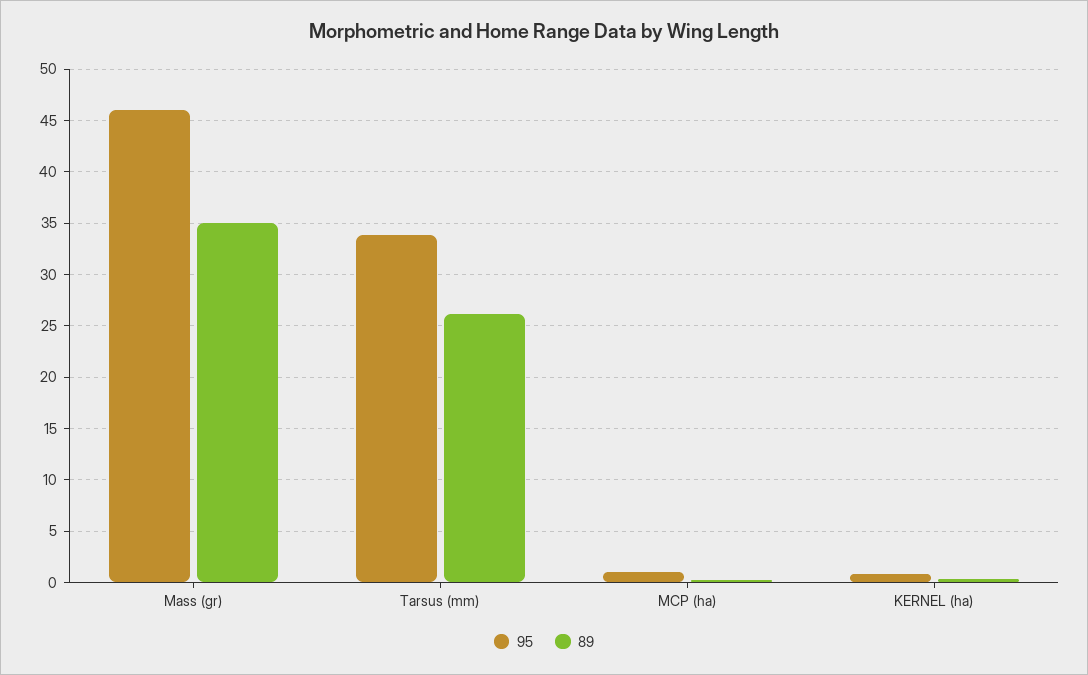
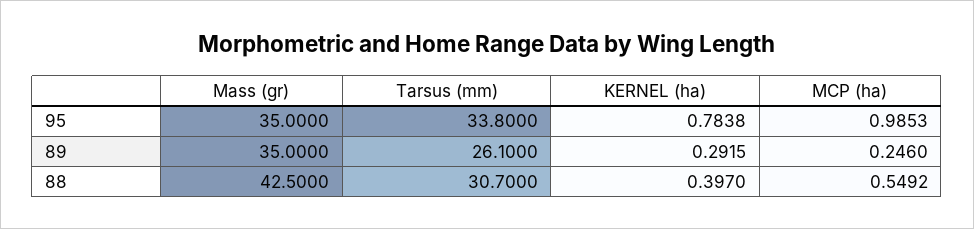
95, Mass (gr): 46 -> 35
88, Mass (gr): none -> 42.5
88, Tarsus (mm): none -> 30.7
88, KERNEL (ha): none -> 0.397
88, MCP (ha): none -> 0.5492

